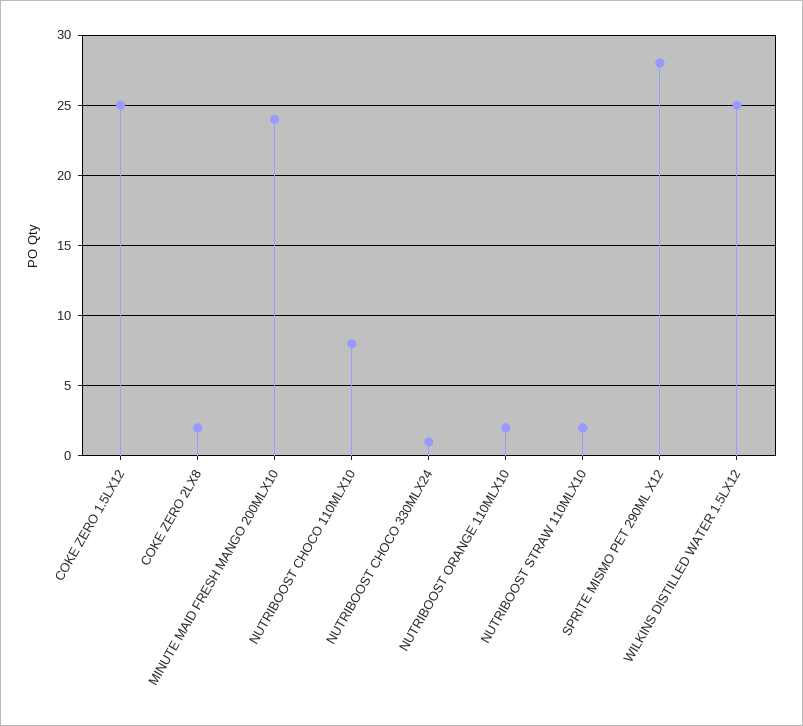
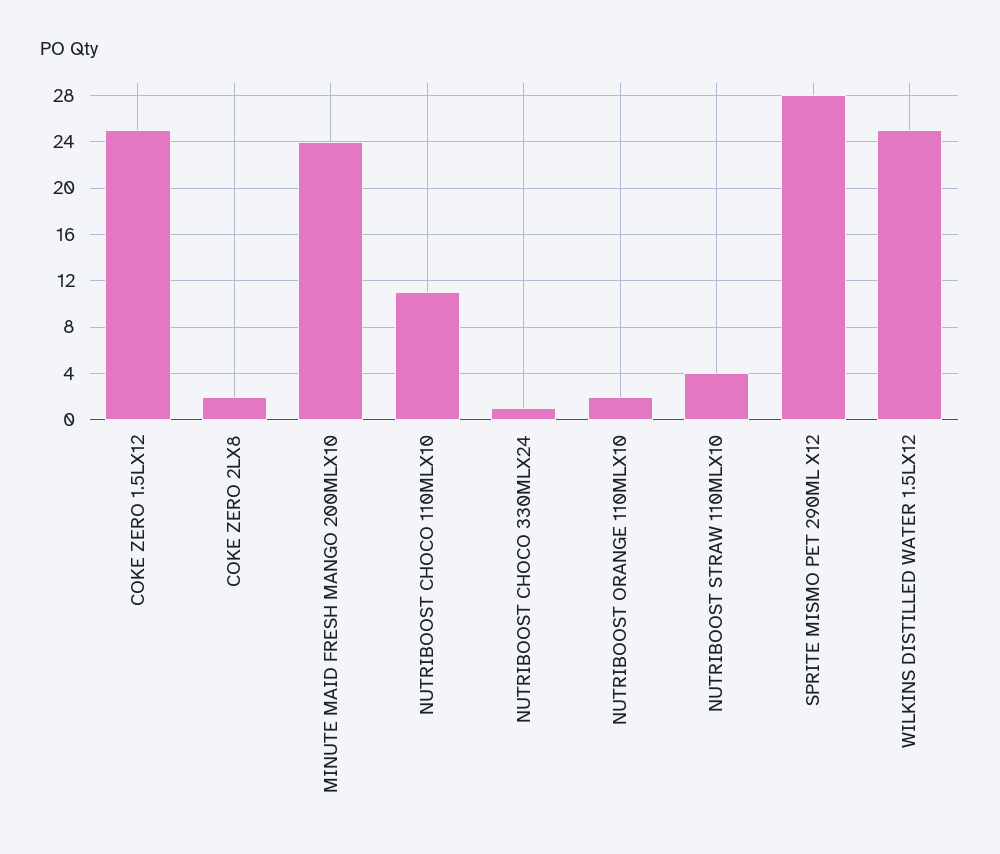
NUTRIBOOST CHOCO 110MLX10: 8 -> 11
NUTRIBOOST STRAW 110MLX10: 2 -> 4

